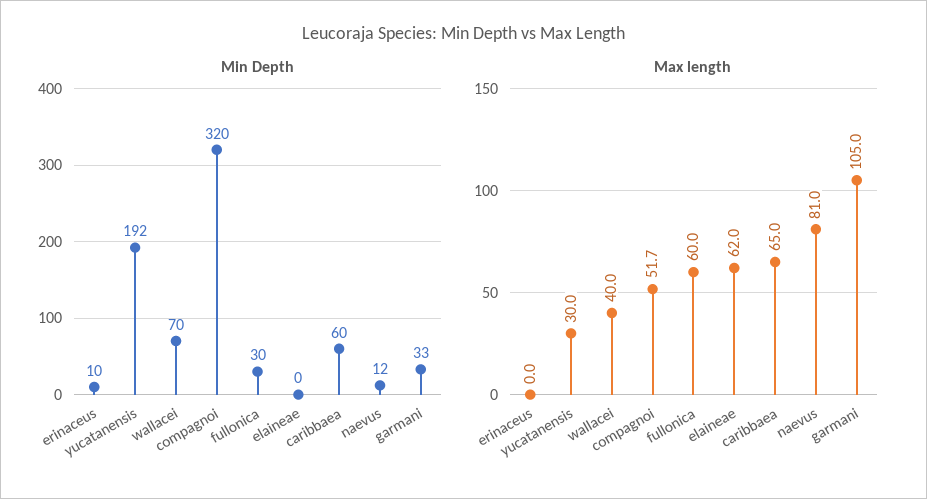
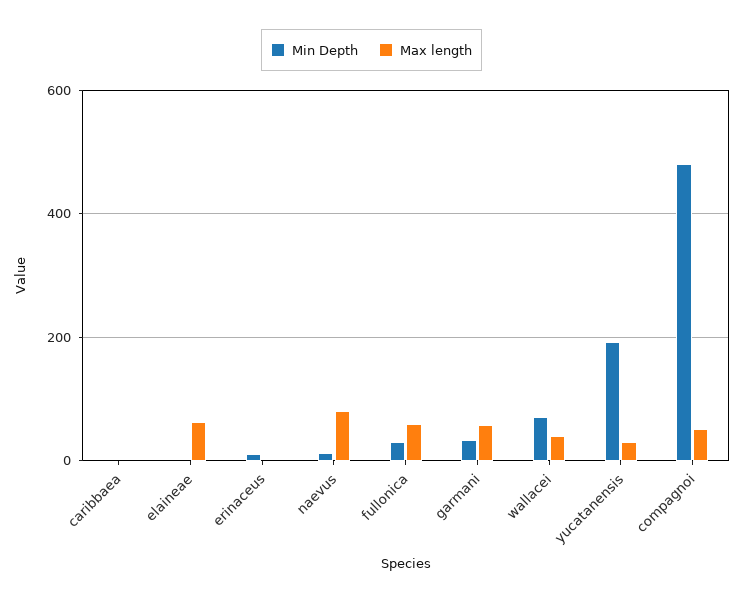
Min Depth, compagnoi: 320 -> 480
Min Depth, caribbaea: 60 -> 0
Max length, caribbaea: 65 -> 0
Max length, garmani: 105 -> 60

